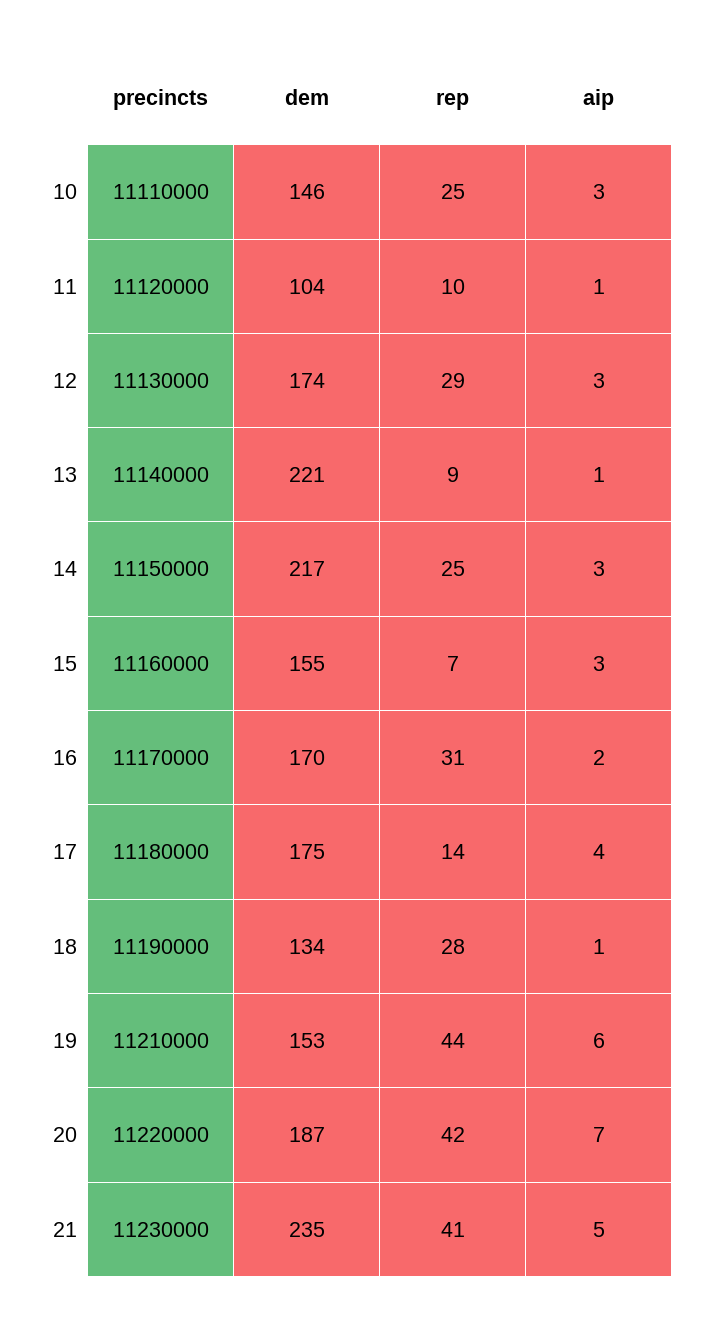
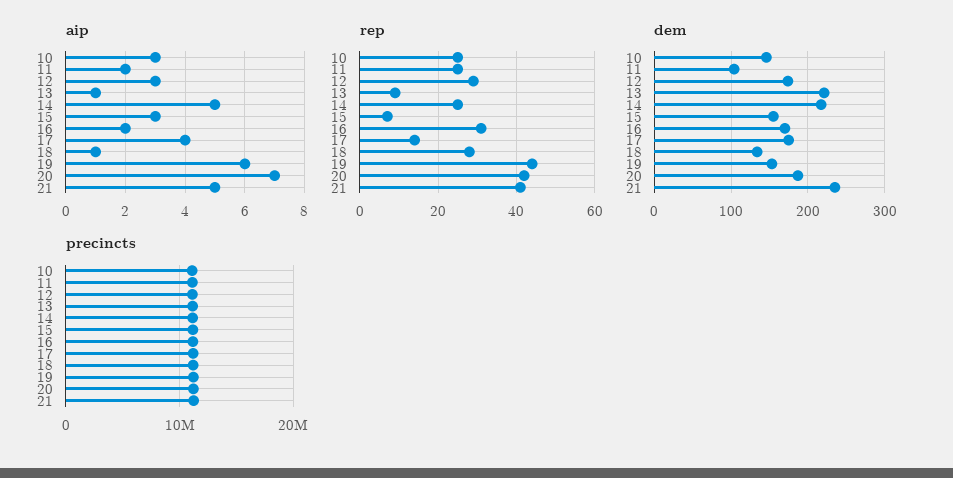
rep, 11: 10 -> 25
aip, 11: 1 -> 2
aip, 14: 3 -> 5

